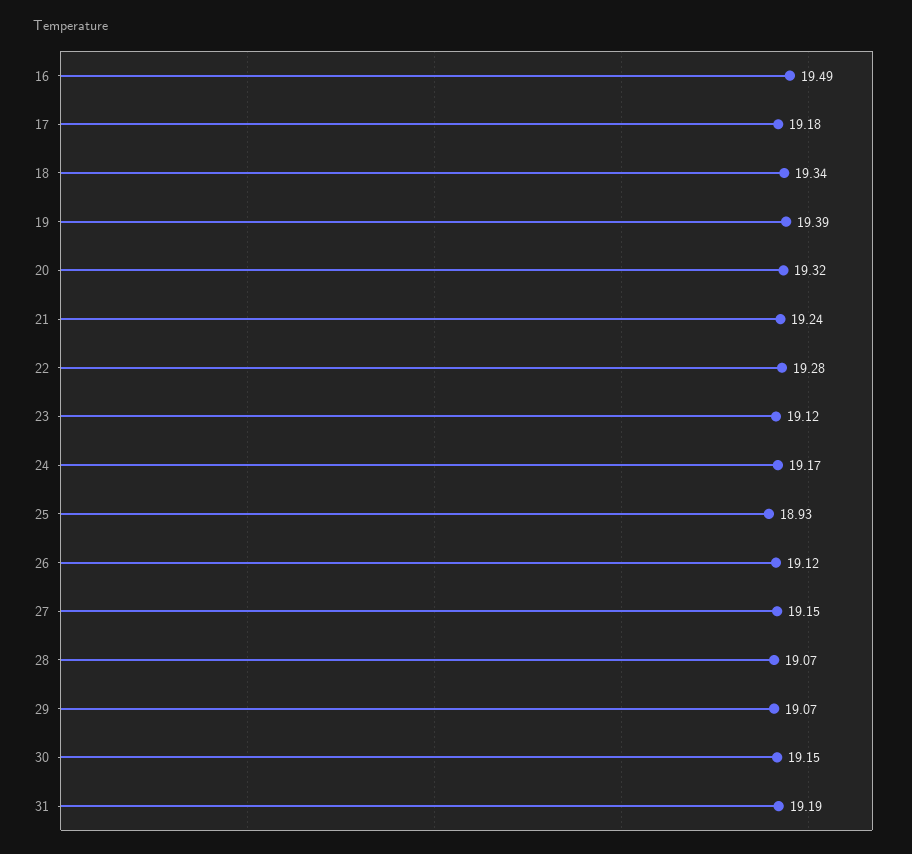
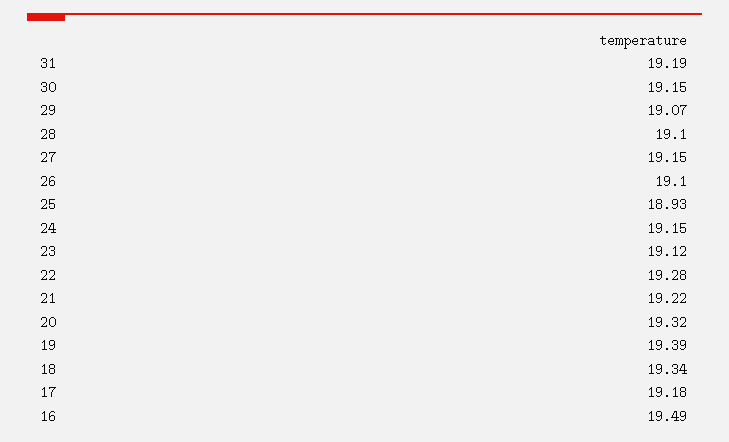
21: 19.24 -> 19.22
24: 19.17 -> 19.15
26: 19.12 -> 19.1
28: 19.07 -> 19.1

